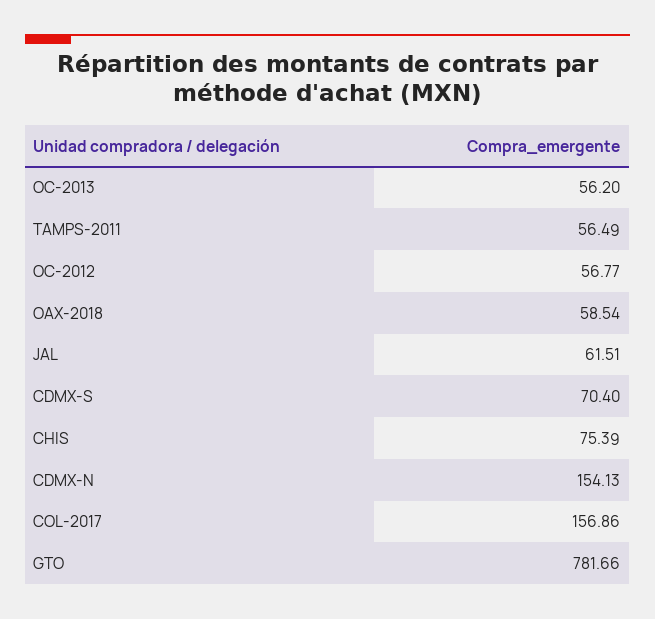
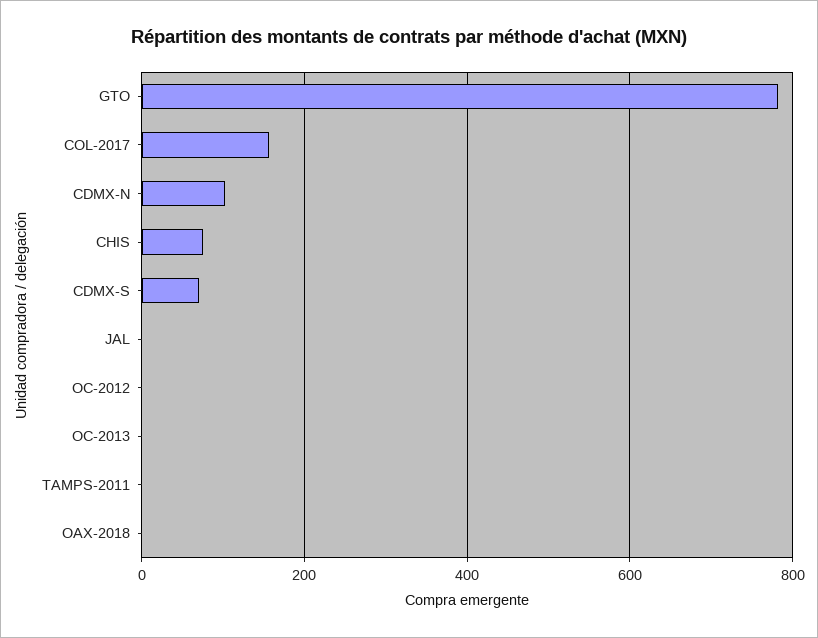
OC-2013: 56.2 -> 0
TAMPS-2011: 56.49 -> 0
OC-2012: 56.77 -> 0
OAX-2018: 58.54 -> 0
JAL: 61.51 -> 0
CDMX-N: 154.13 -> 100

